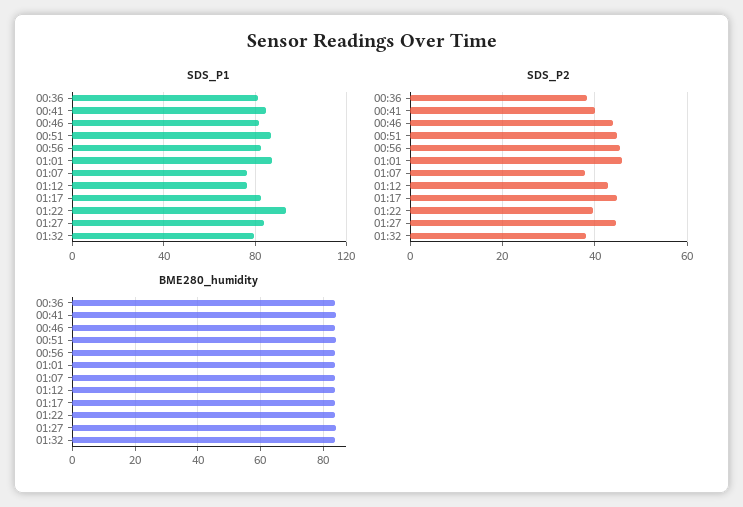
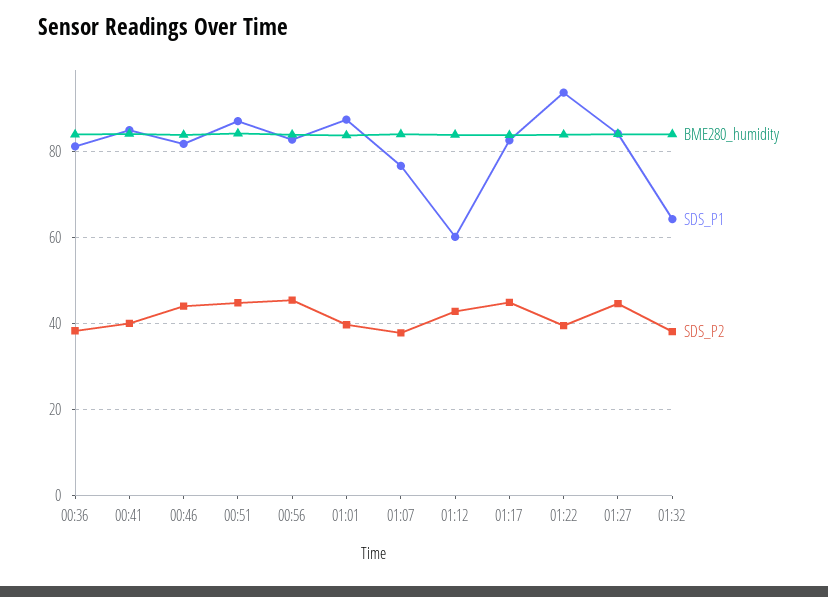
SDS_P1, 01:12: 75 -> 60
SDS_P1, 01:32: 80 -> 64
SDS_P2, 01:01: 46 -> 40

